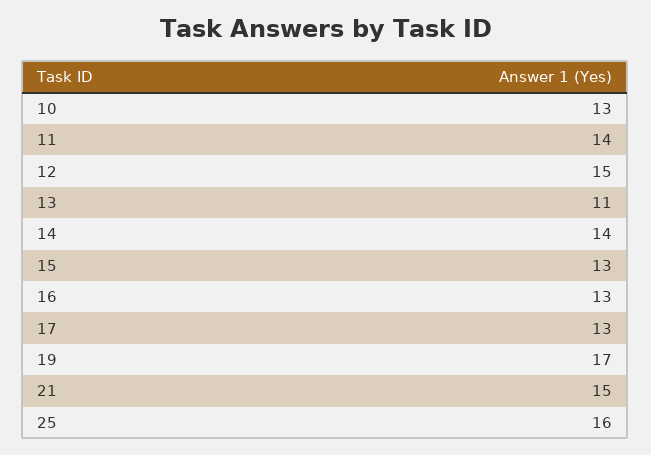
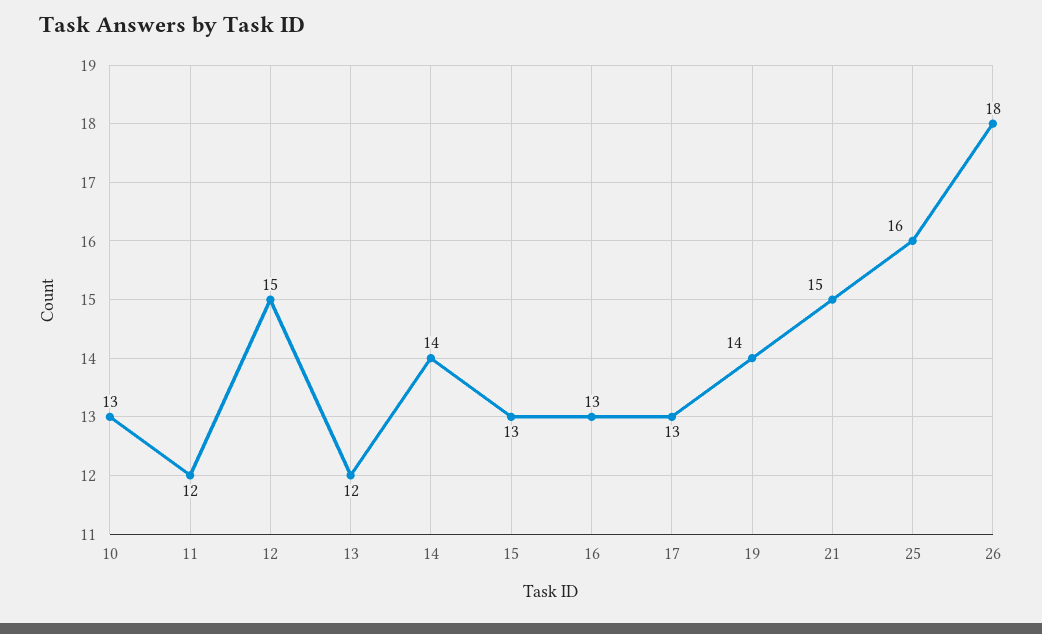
11: 14 -> 12
13: 11 -> 12
19: 17 -> 14
26: none -> 18

